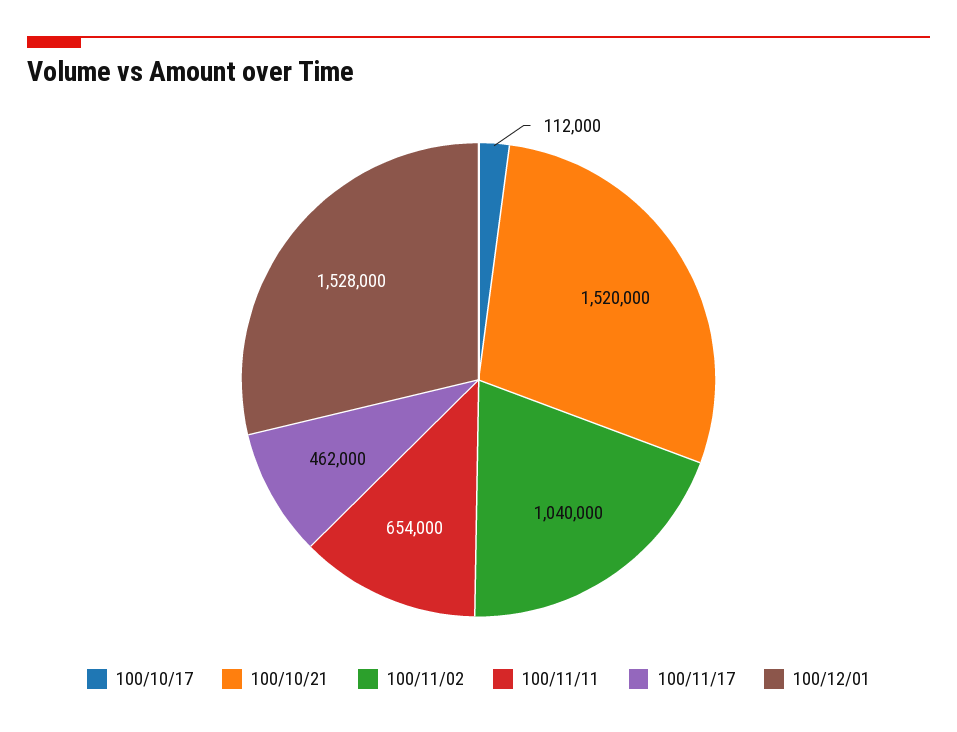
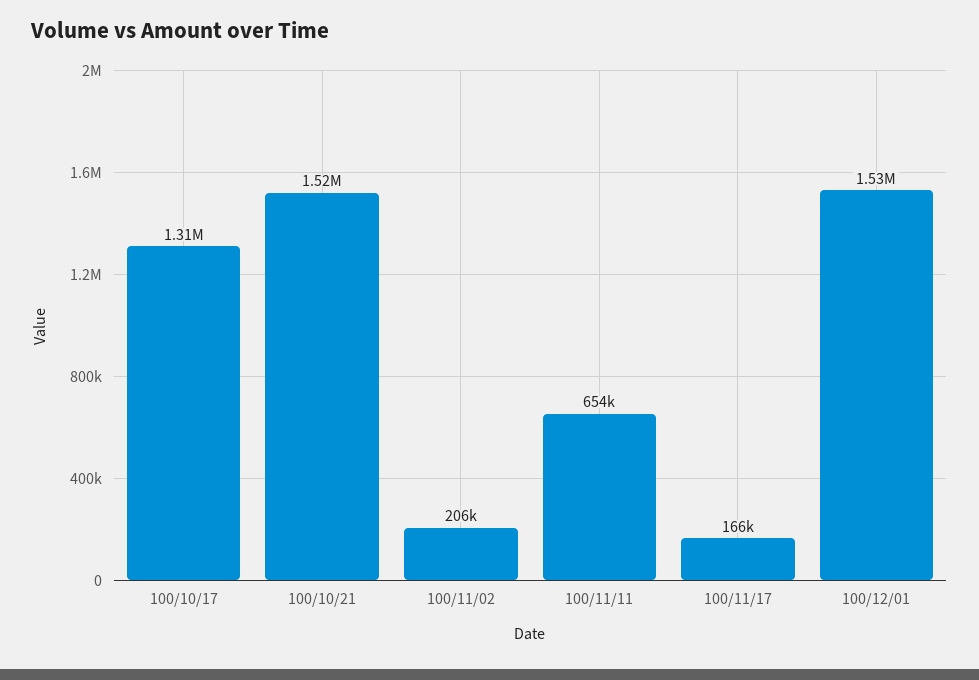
100/10/17: 112000 -> 1310000
100/11/02: 1040000 -> 206000
100/11/17: 462000 -> 166000

